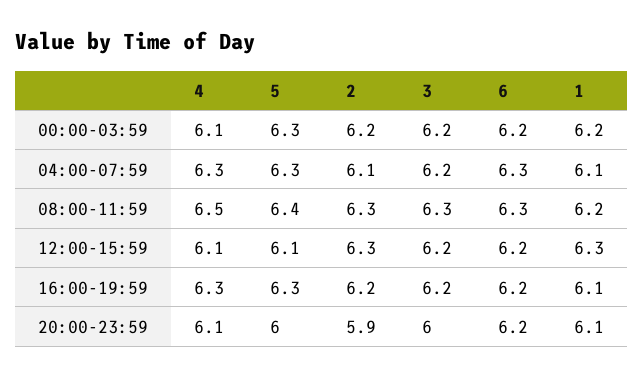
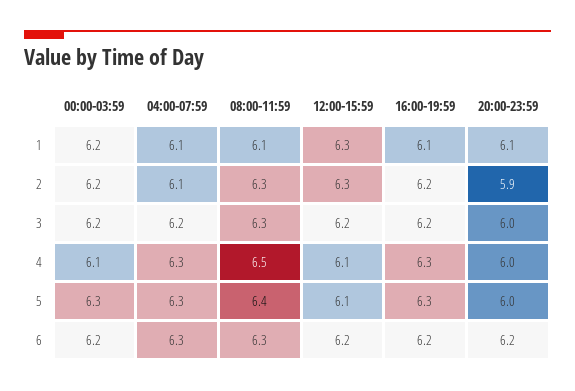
1, 08:00-11:59: 6.2 -> 6.1
4, 20:00-23:59: 6.1 -> 6

